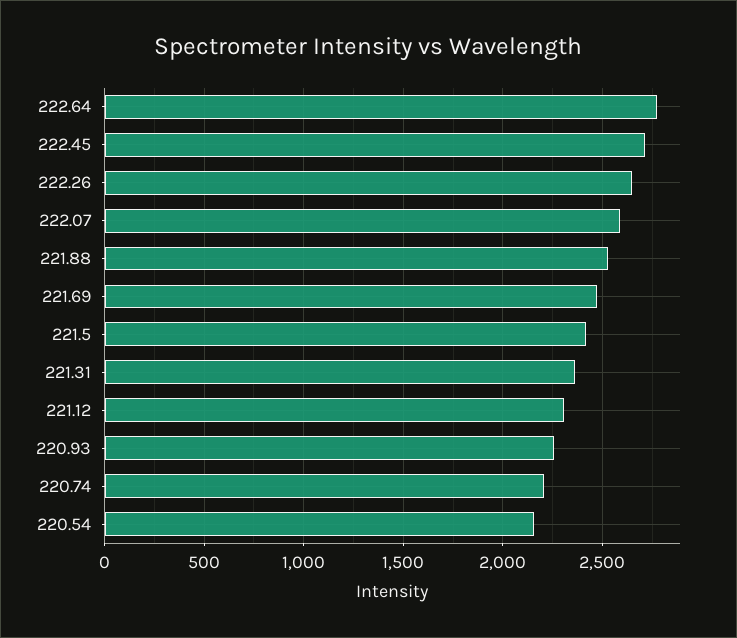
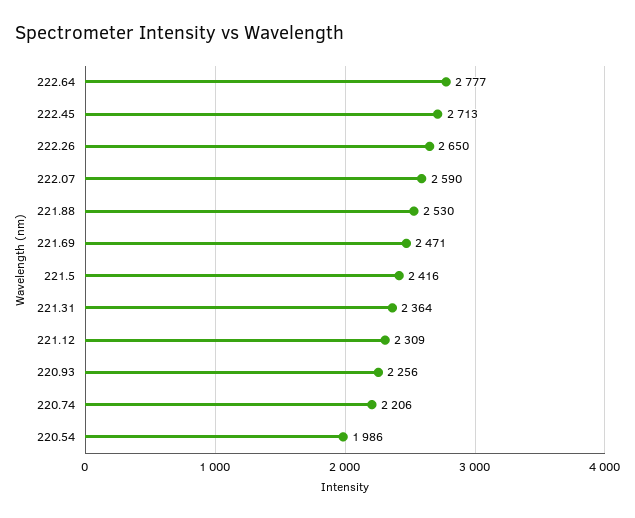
220.54: 2150 -> 1986

